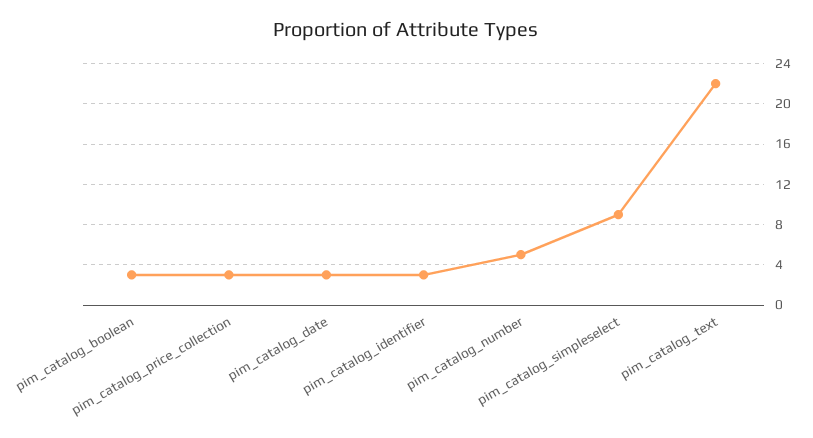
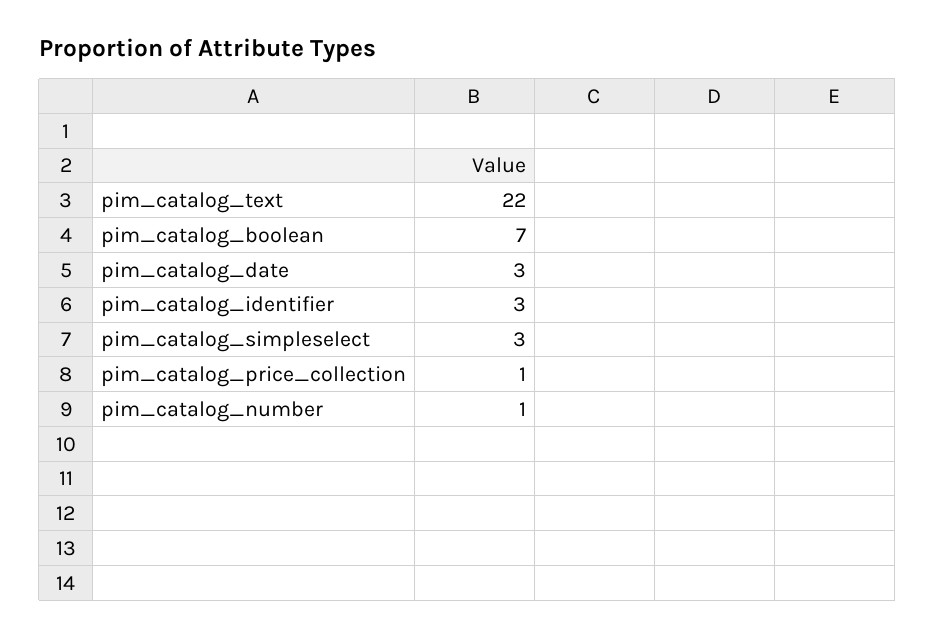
pim_catalog_boolean: 3 -> 7
pim_catalog_price_collection: 3 -> 1
pim_catalog_number: 5 -> 1
pim_catalog_simpleselect: 9 -> 3

